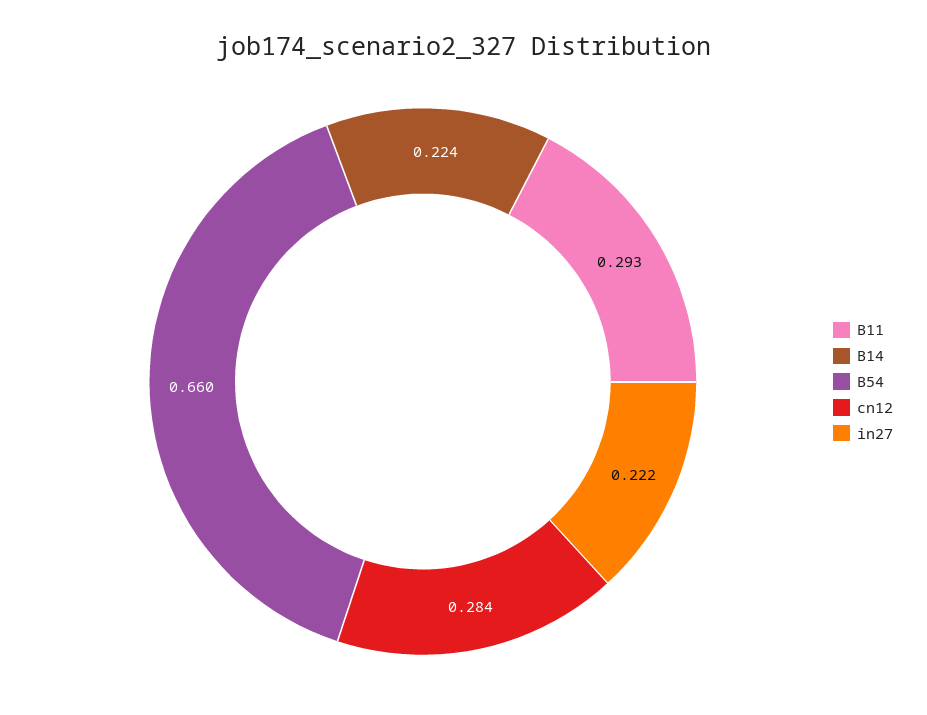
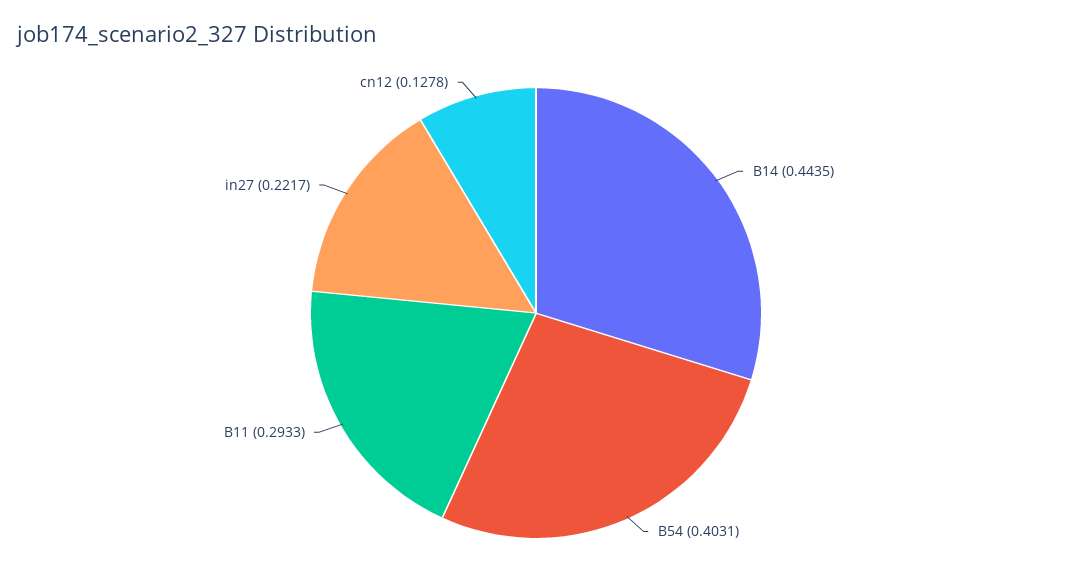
B14: 0.224 -> 0.4435
B54: 0.66 -> 0.4031
cn12: 0.284 -> 0.1278

